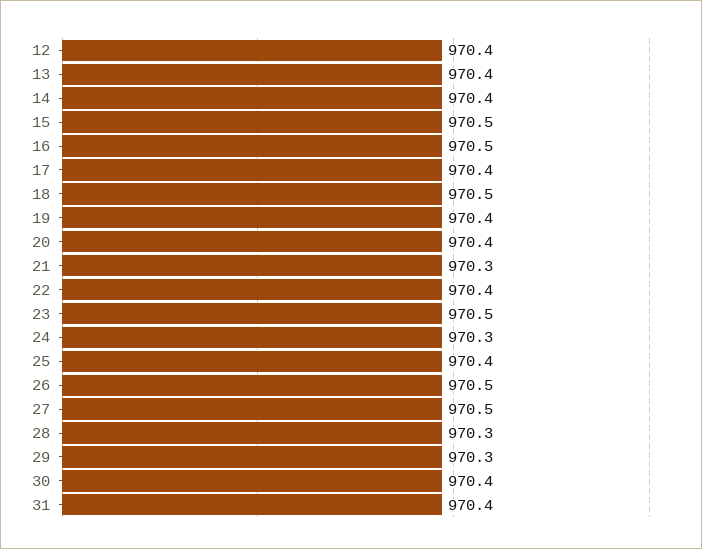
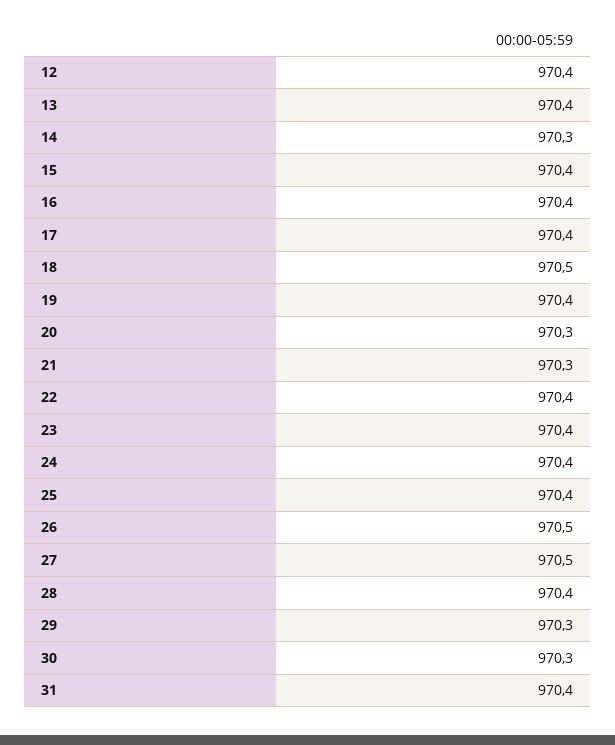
14: 970.4 -> 970.3
15: 970.5 -> 970.4
16: 970.5 -> 970.4
20: 970.4 -> 970.3
23: 970.5 -> 970.4
24: 970.3 -> 970.4
28: 970.3 -> 970.4
30: 970.4 -> 970.3

